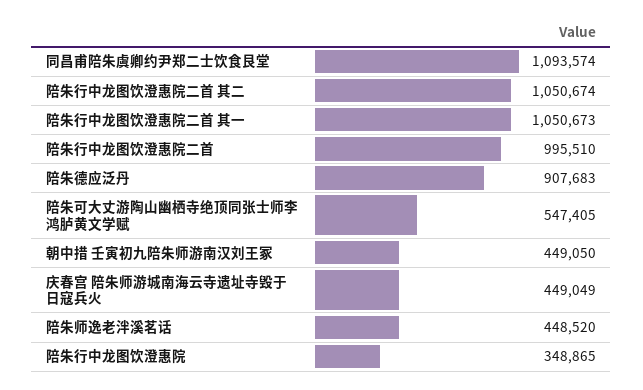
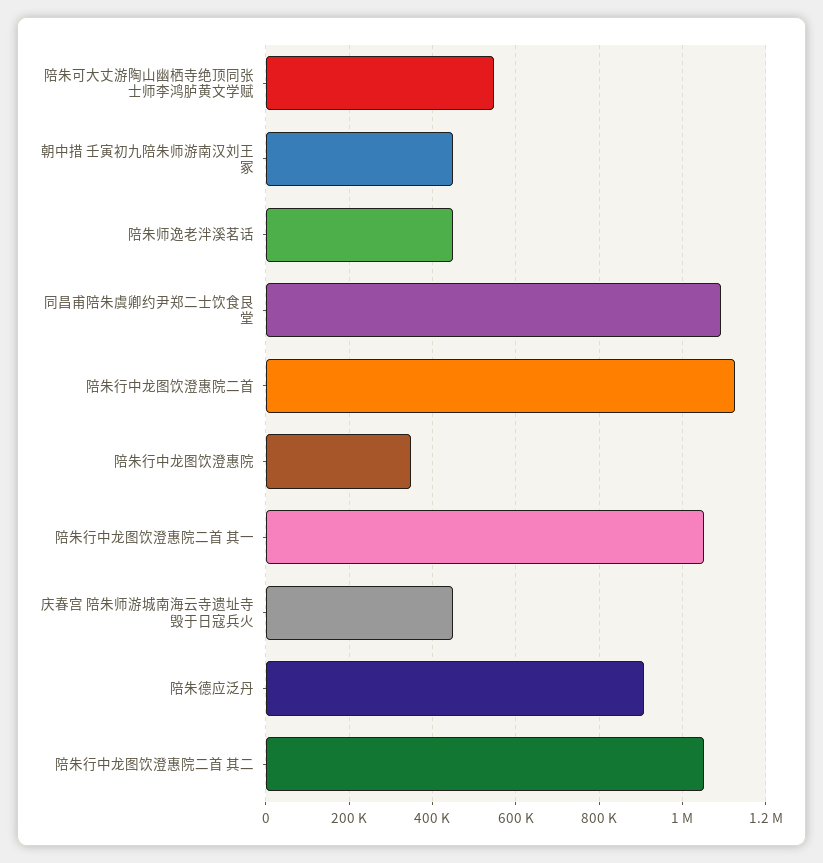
陪朱行中龙图饮澄惠院二首: 995510 -> 1120000

